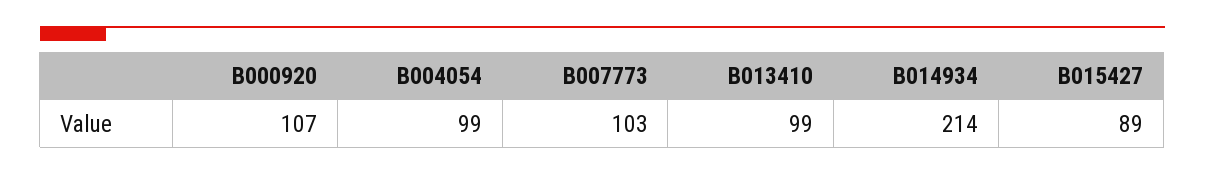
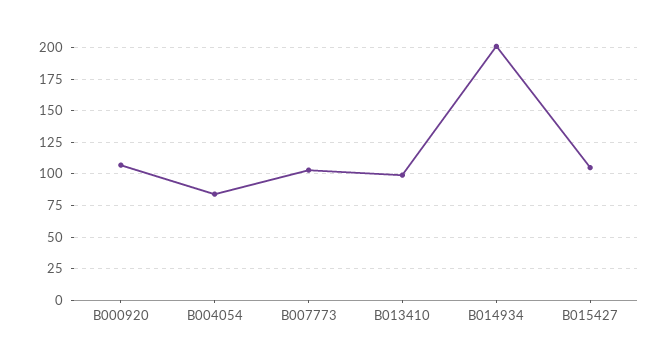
B004054: 99 -> 85
B014934: 214 -> 200
B015427: 89 -> 105

